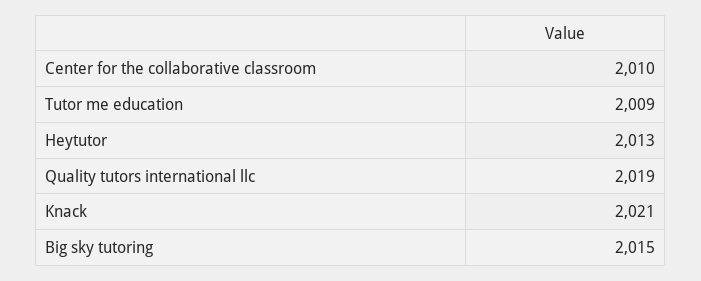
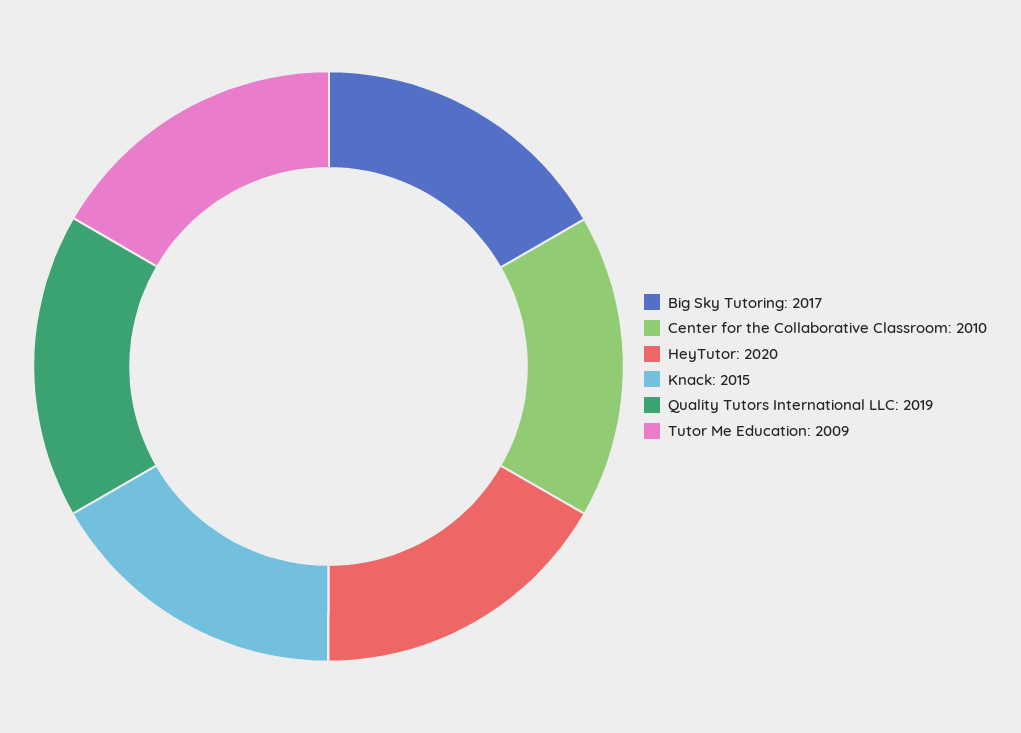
Heytutor: 2013 -> 2020
Knack: 2021 -> 2015
Big sky tutoring: 2015 -> 2017

